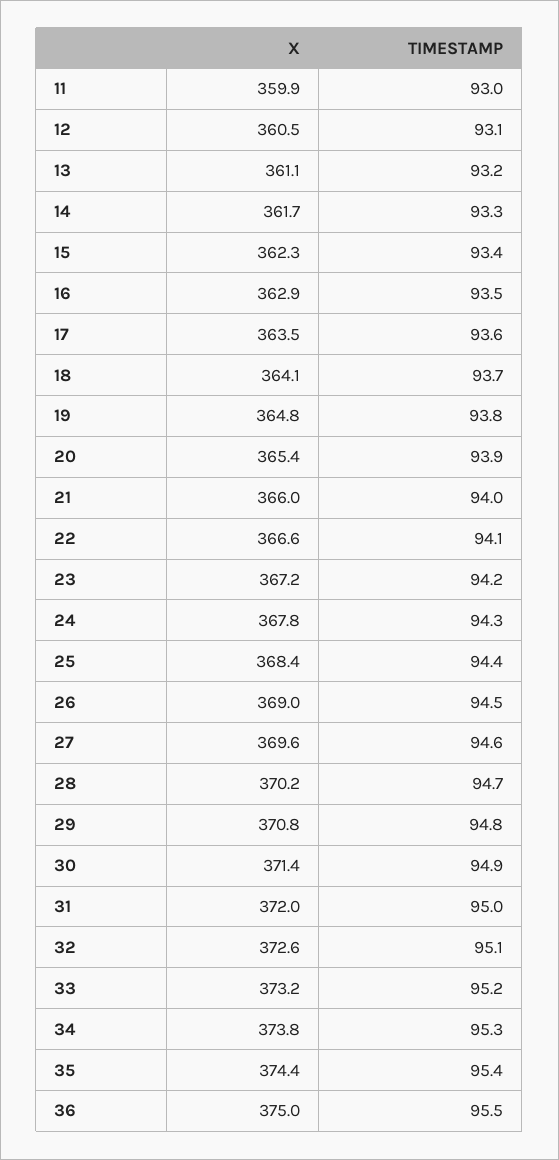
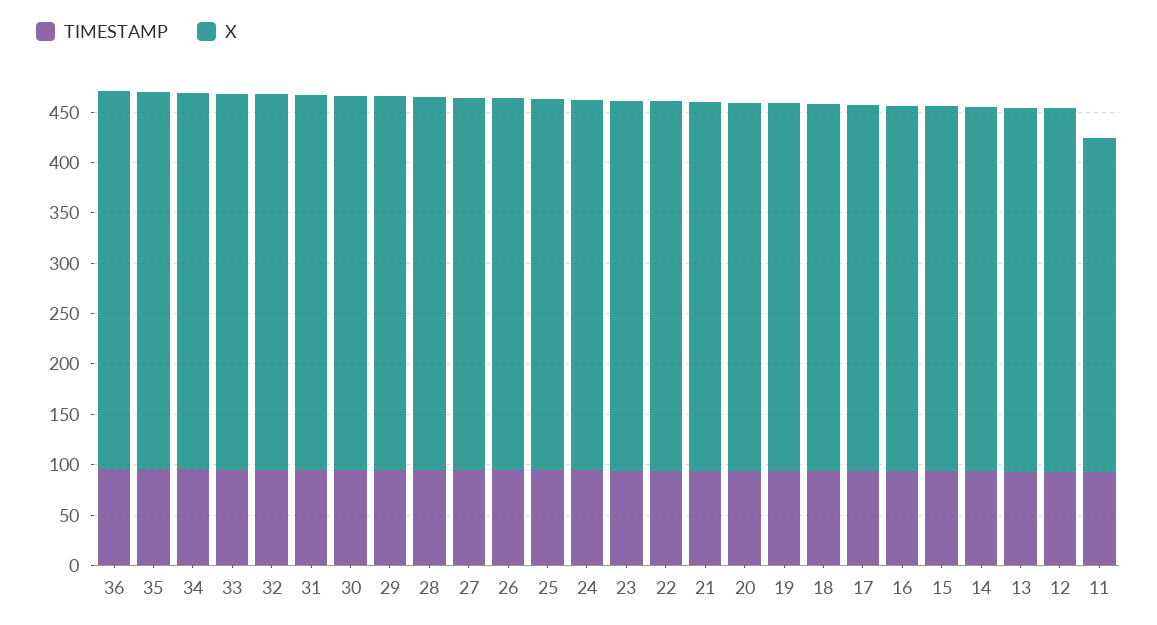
X, 11: 359.9 -> 330

